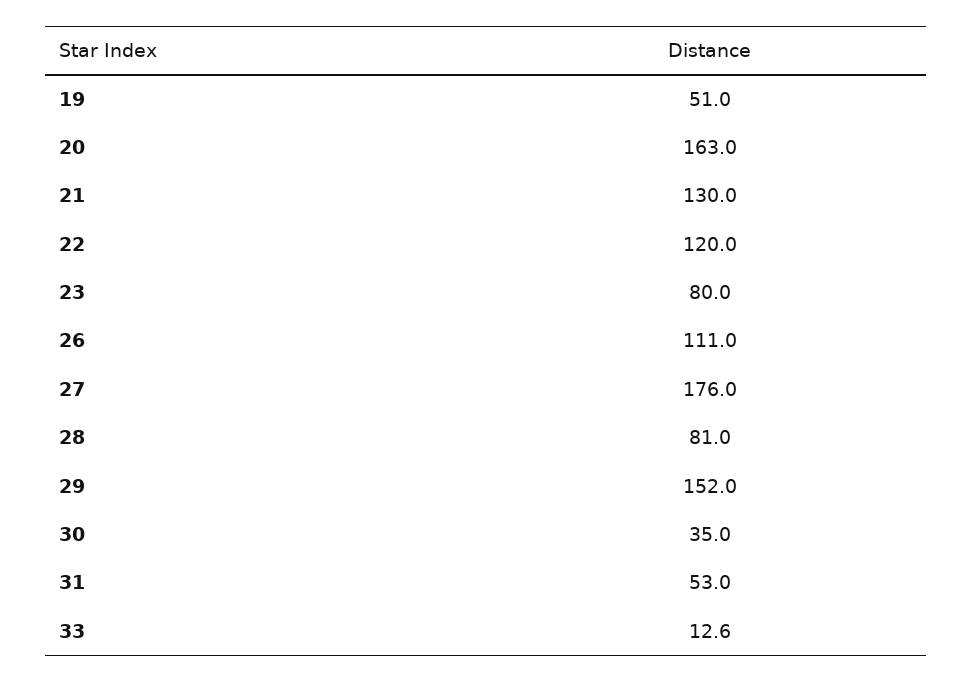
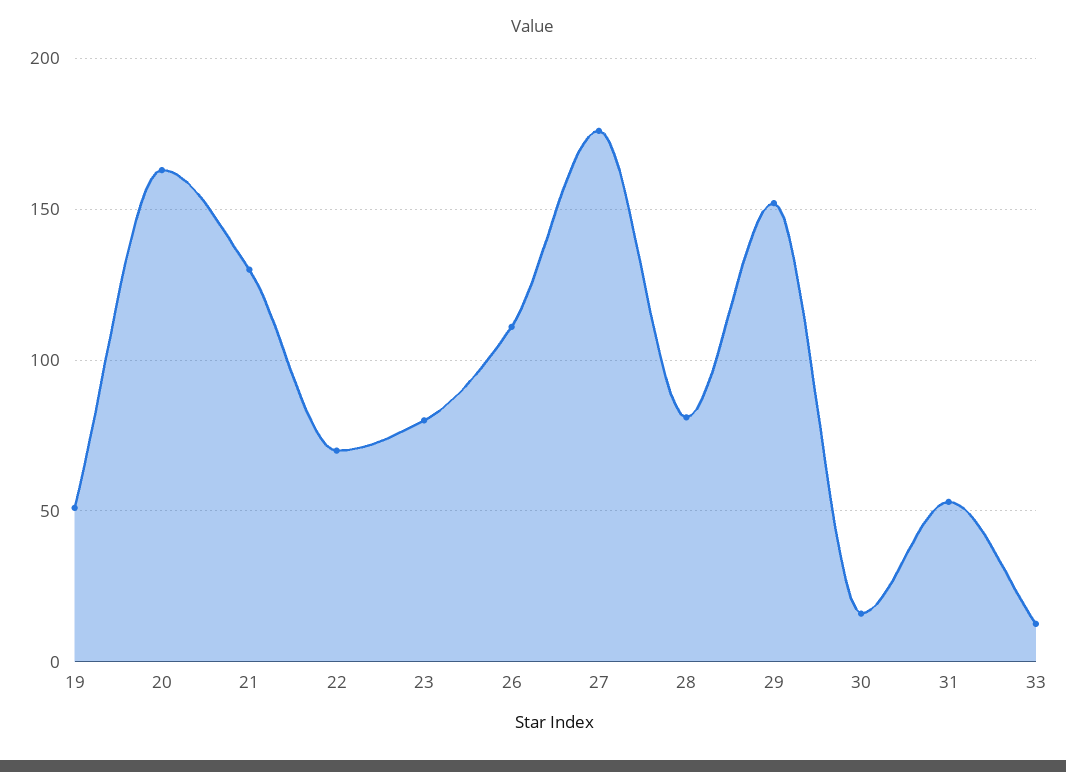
22: 120 -> 70
30: 35 -> 15

